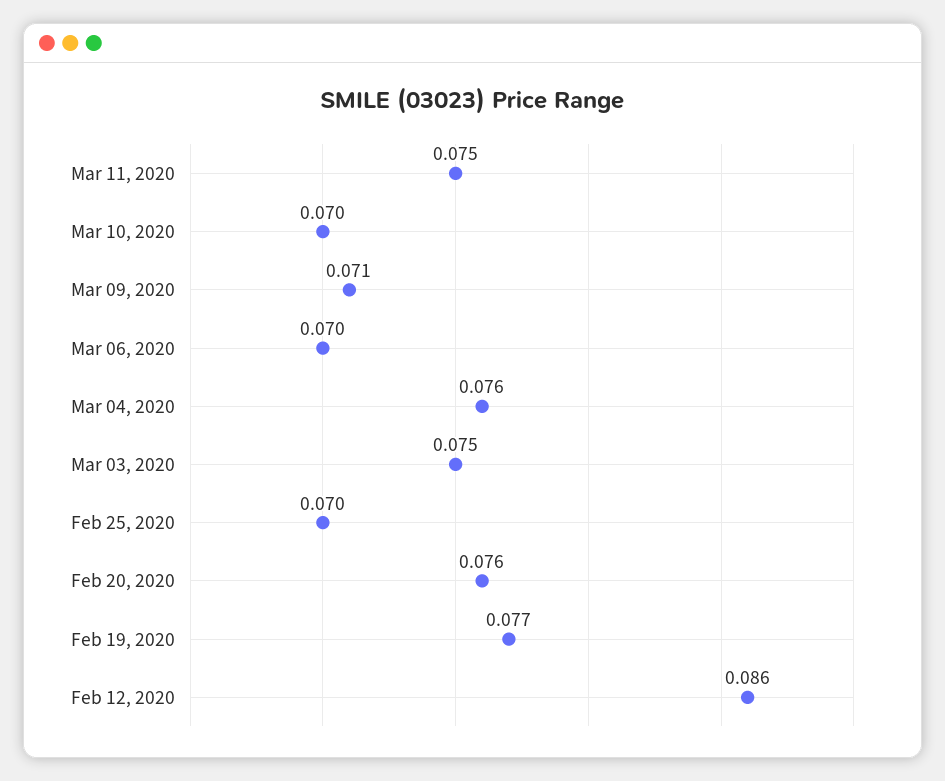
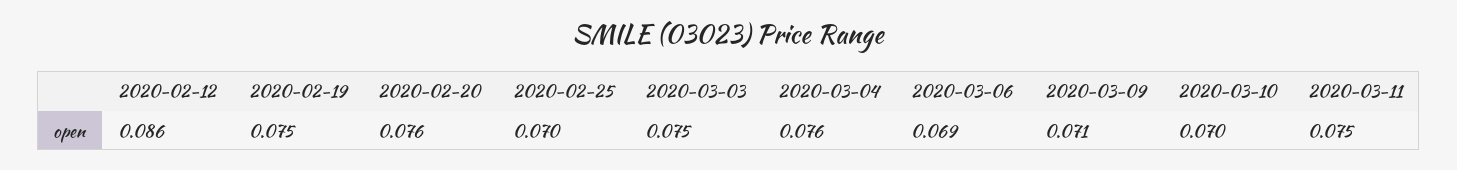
Mar 06, 2020: 0.07 -> 0.069
Feb 19, 2020: 0.077 -> 0.075

